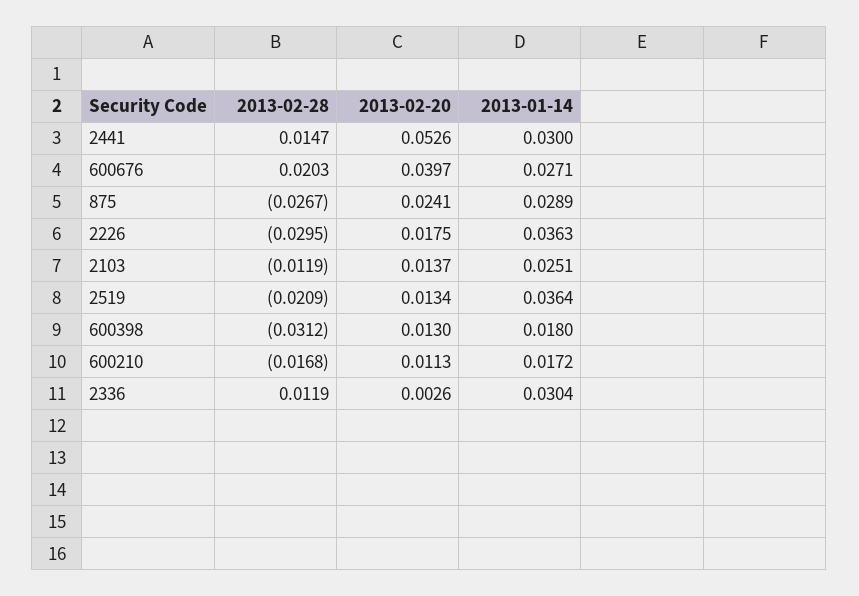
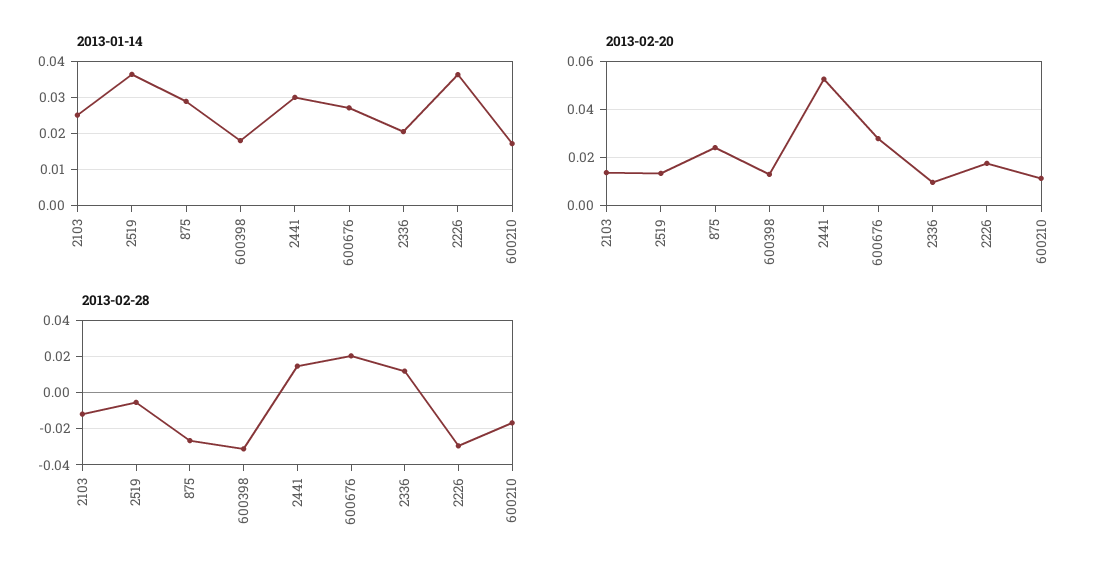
2013-02-20, 600676: 0.0397 -> 0.0275
2013-02-28, 2519: -0.0209 -> -0.005
2013-02-20, 2336: 0.0026 -> 0.01
2013-01-14, 2336: 0.0304 -> 0.02

